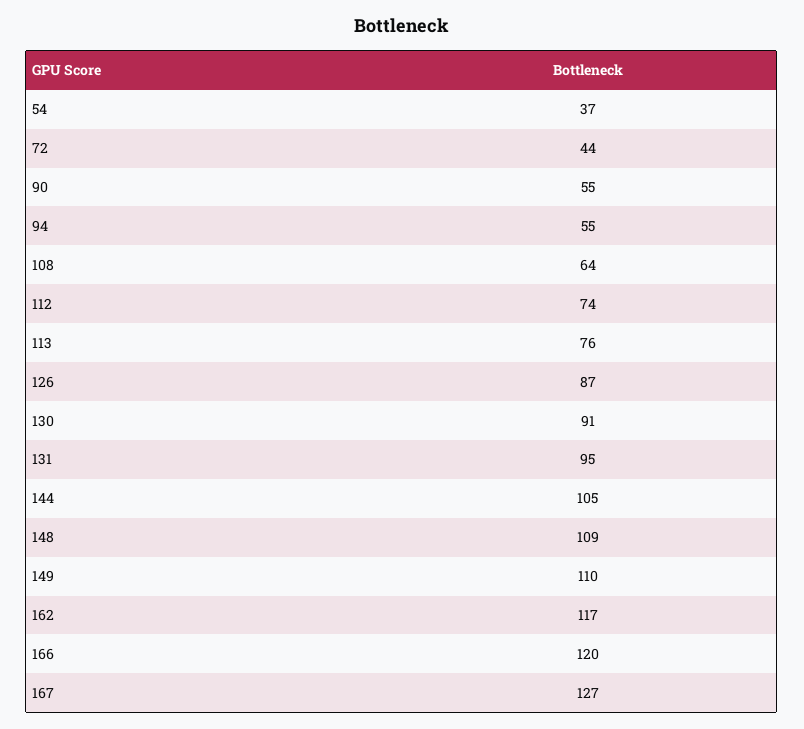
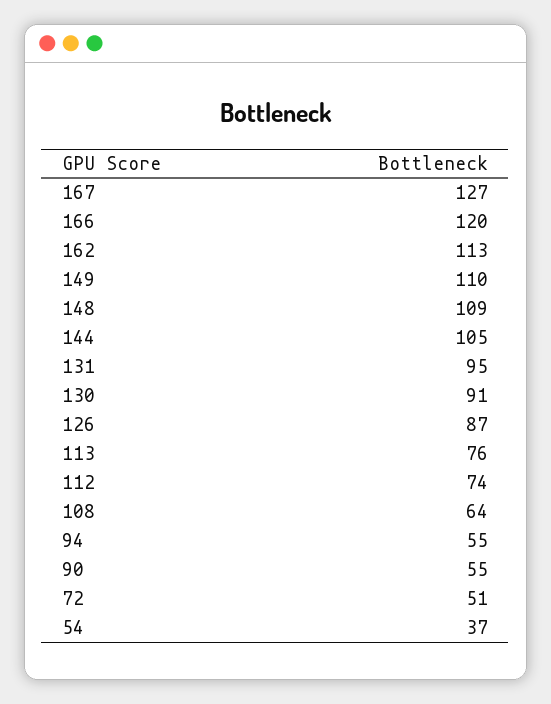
72: 44 -> 51
162: 117 -> 113

